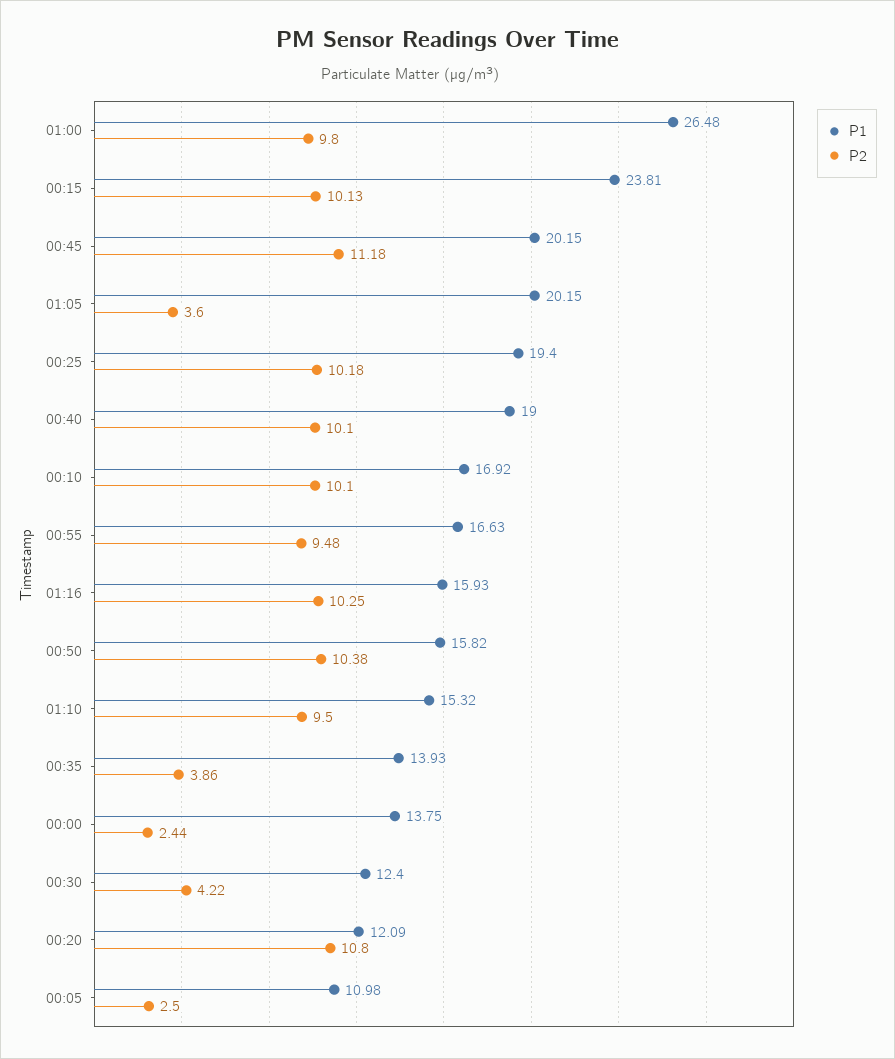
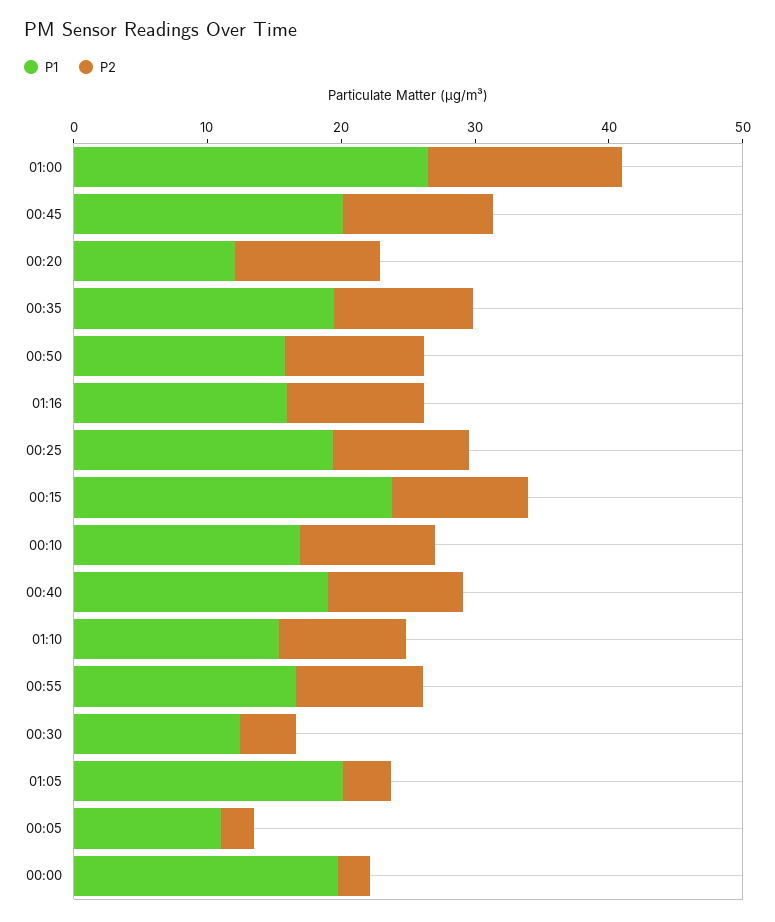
P2, 01:00: 9.8 -> 14
P1, 00:35: 13.93 -> 20
P2, 00:35: 3.86 -> 10
P1, 00:00: 13.75 -> 20

